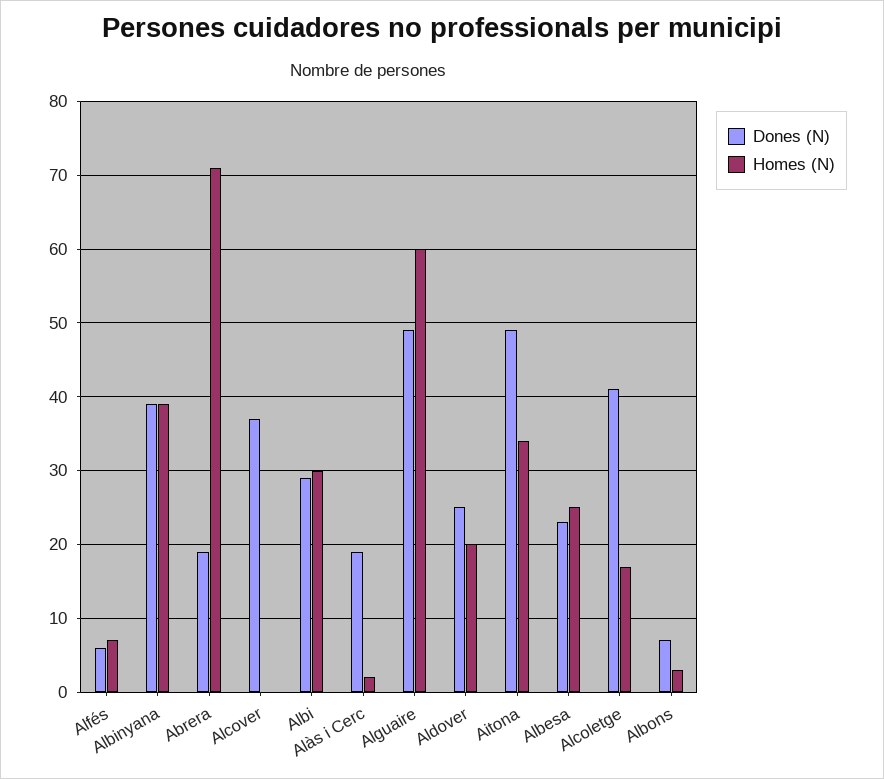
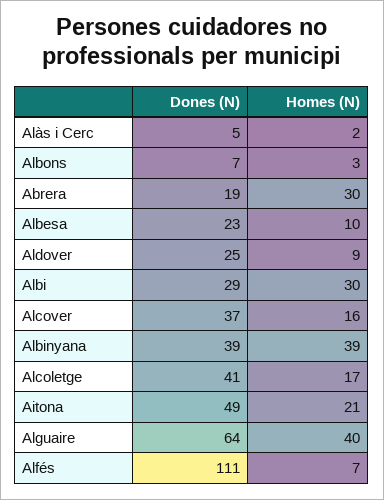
Dones (N), Alfés: 6 -> 111
Homes (N), Abrera: 71 -> 30
Homes (N), Alcover: 0 -> 16
Dones (N), Alàs i Cerc: 19 -> 5
Dones (N), Alguaire: 49 -> 64
Homes (N), Alguaire: 60 -> 40
Homes (N), Aldover: 20 -> 9
Homes (N), Aitona: 34 -> 21
Homes (N), Albesa: 25 -> 10

